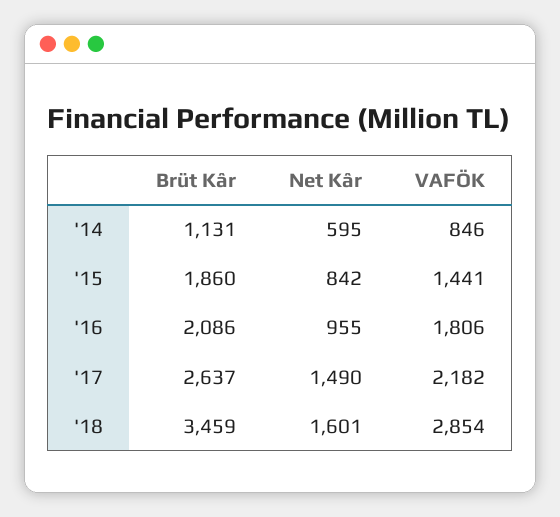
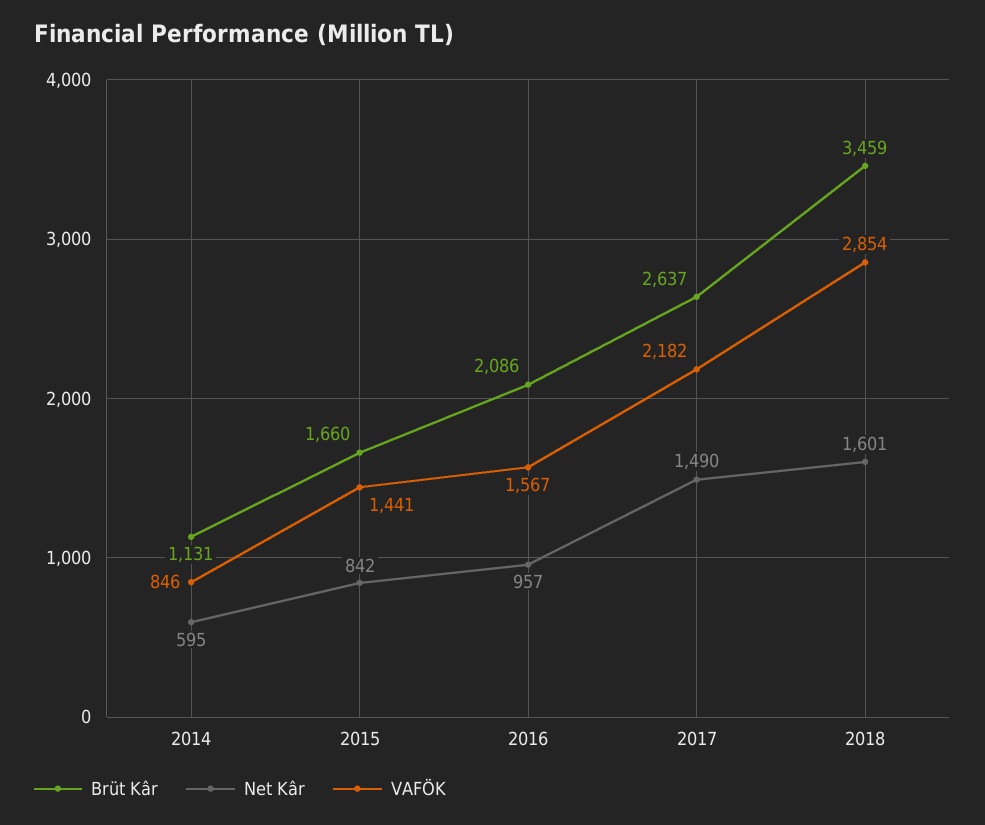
Brüt Kâr, '15: 1860 -> 1660
Net Kâr, '16: 955 -> 957
VAFÖK, '16: 1806 -> 1567

